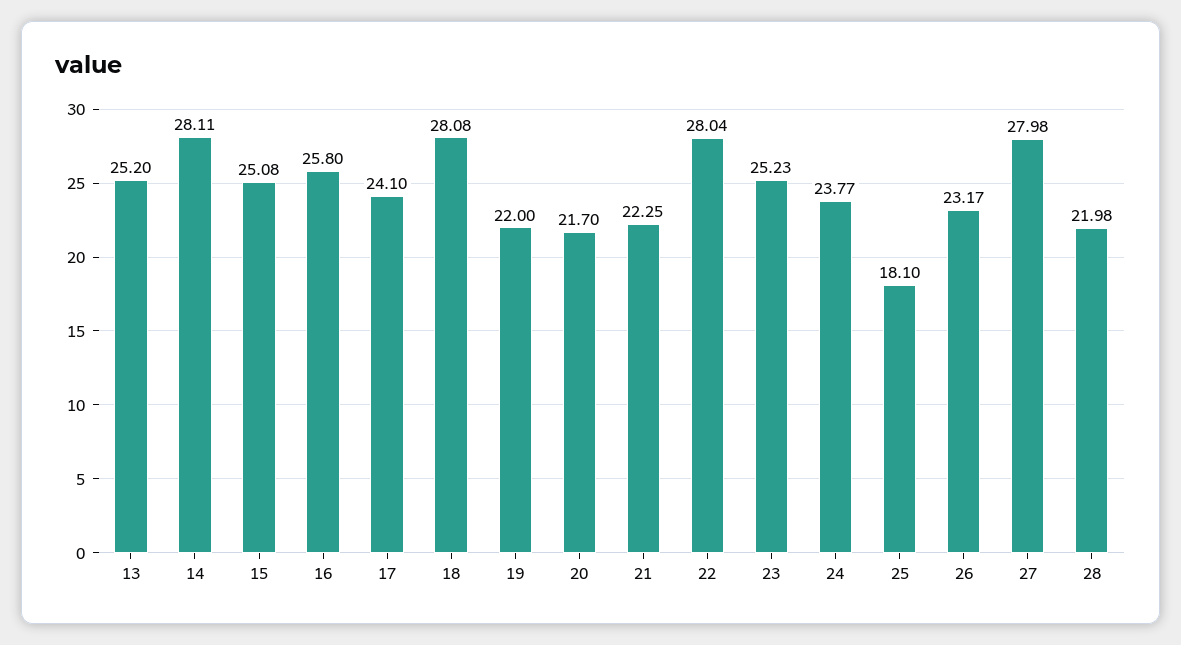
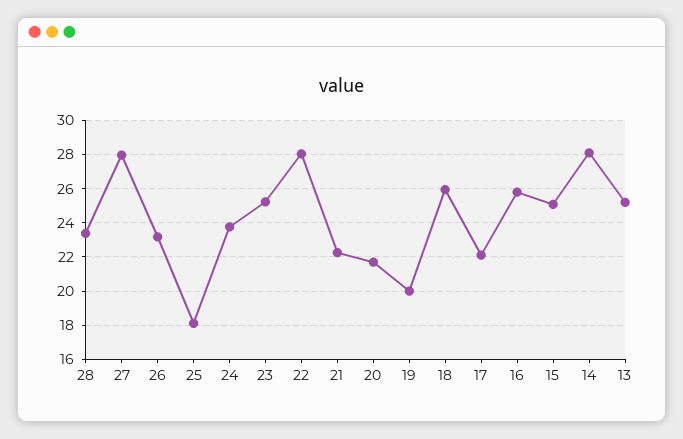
17: 24.1 -> 22
18: 28.08 -> 26
19: 22 -> 20
28: 21.98 -> 23.5

